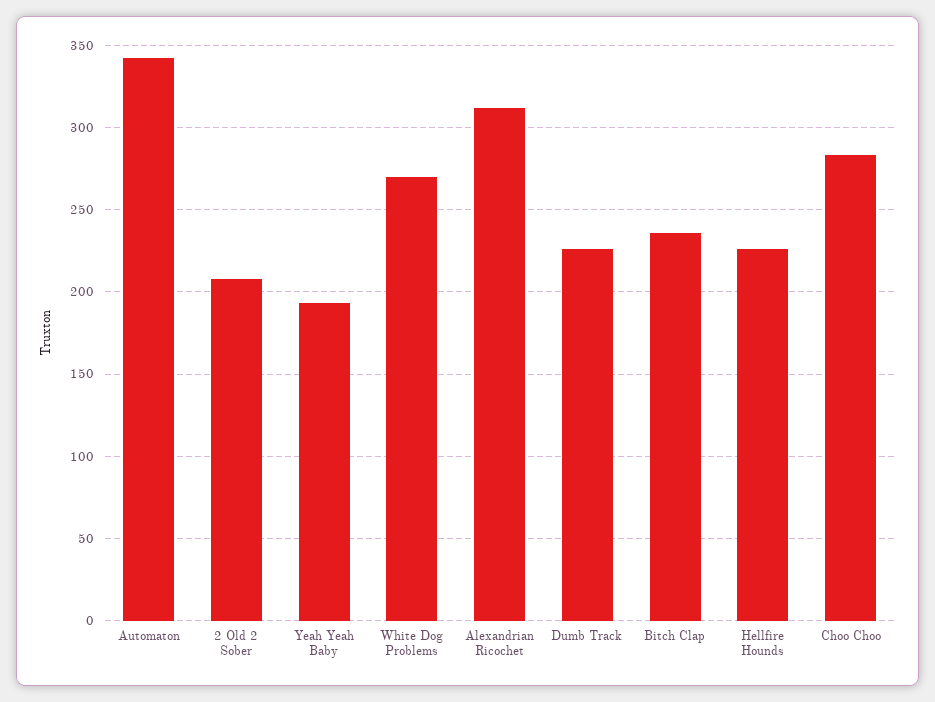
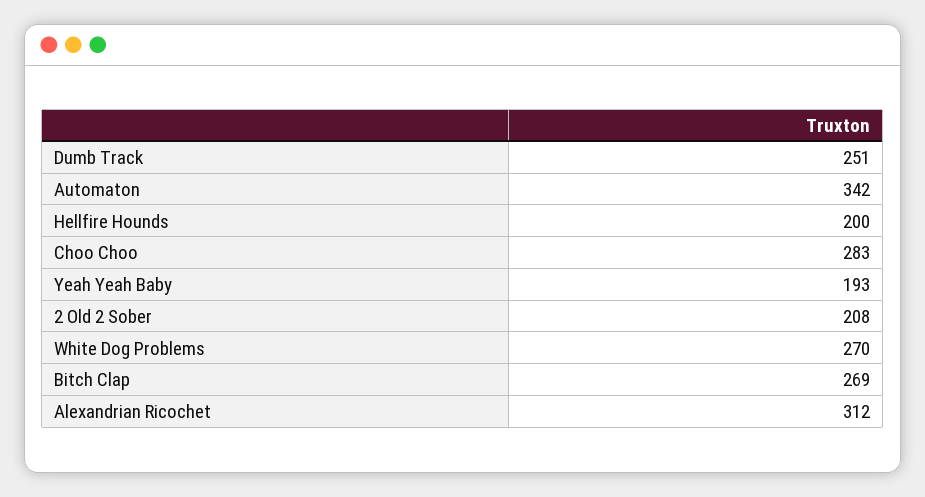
Dumb Track: 225 -> 251
Bitch Clap: 235 -> 269
Hellfire Hounds: 225 -> 200

